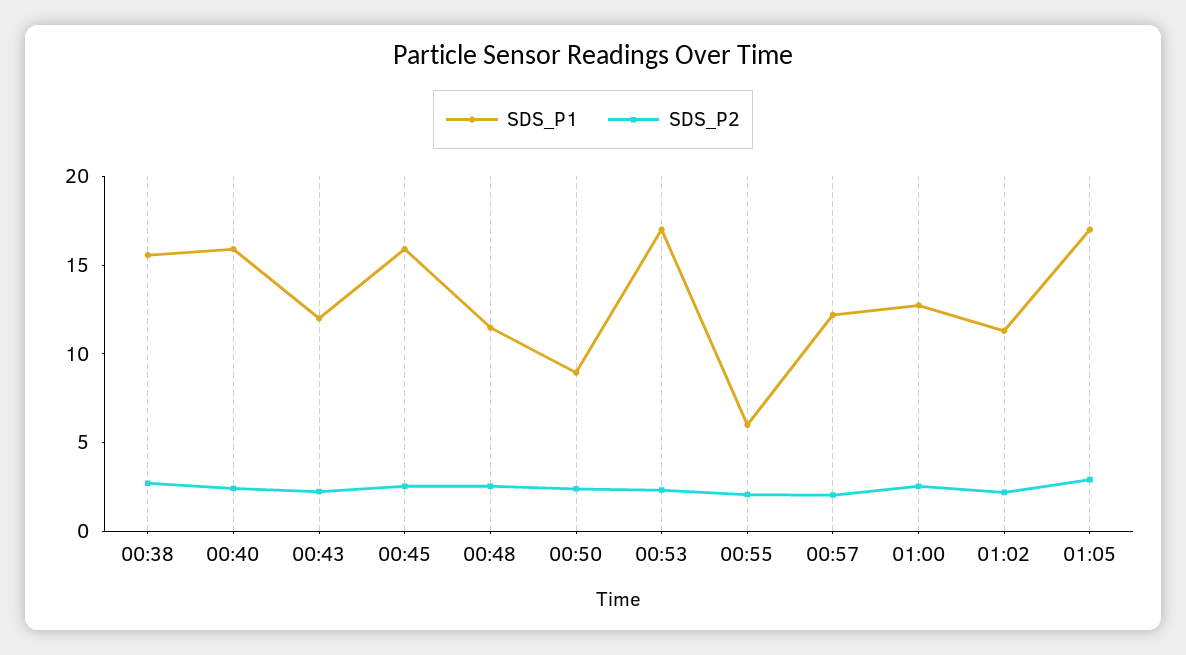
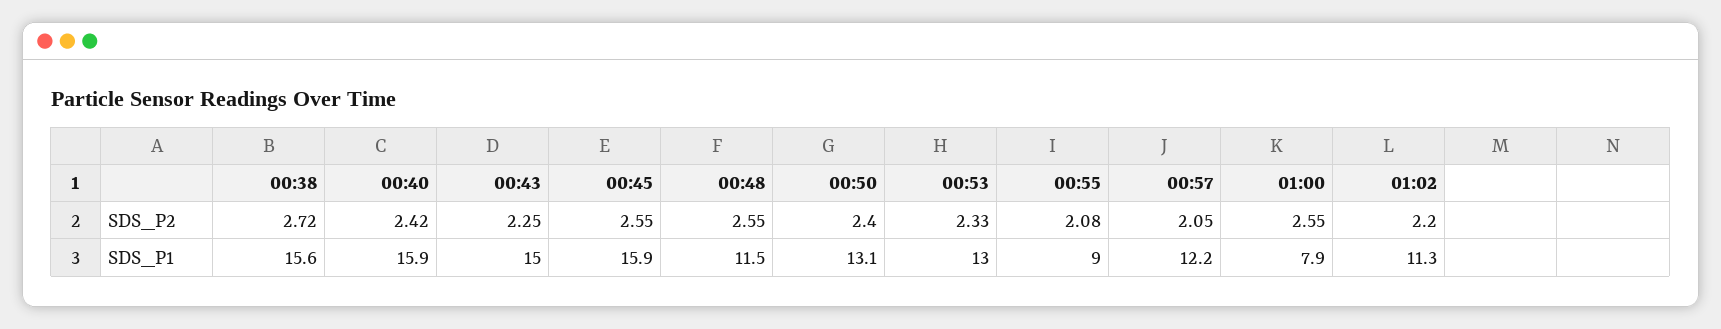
SDS_P1, 00:43: 12 -> 15
SDS_P1, 00:50: 9 -> 13.1
SDS_P1, 00:53: 17 -> 13
SDS_P1, 00:55: 6 -> 9
SDS_P1, 01:00: 13 -> 7.9
SDS_P1, 01:05: 17 -> none
SDS_P2, 01:05: 3 -> none

